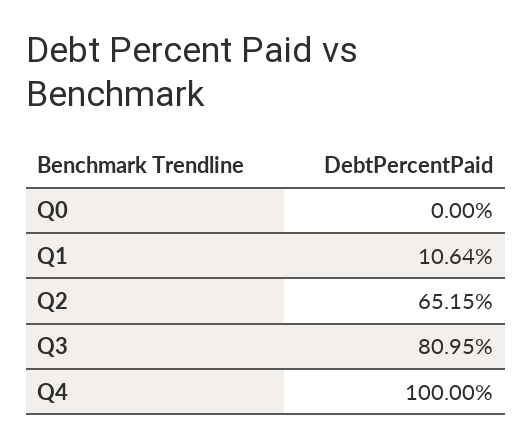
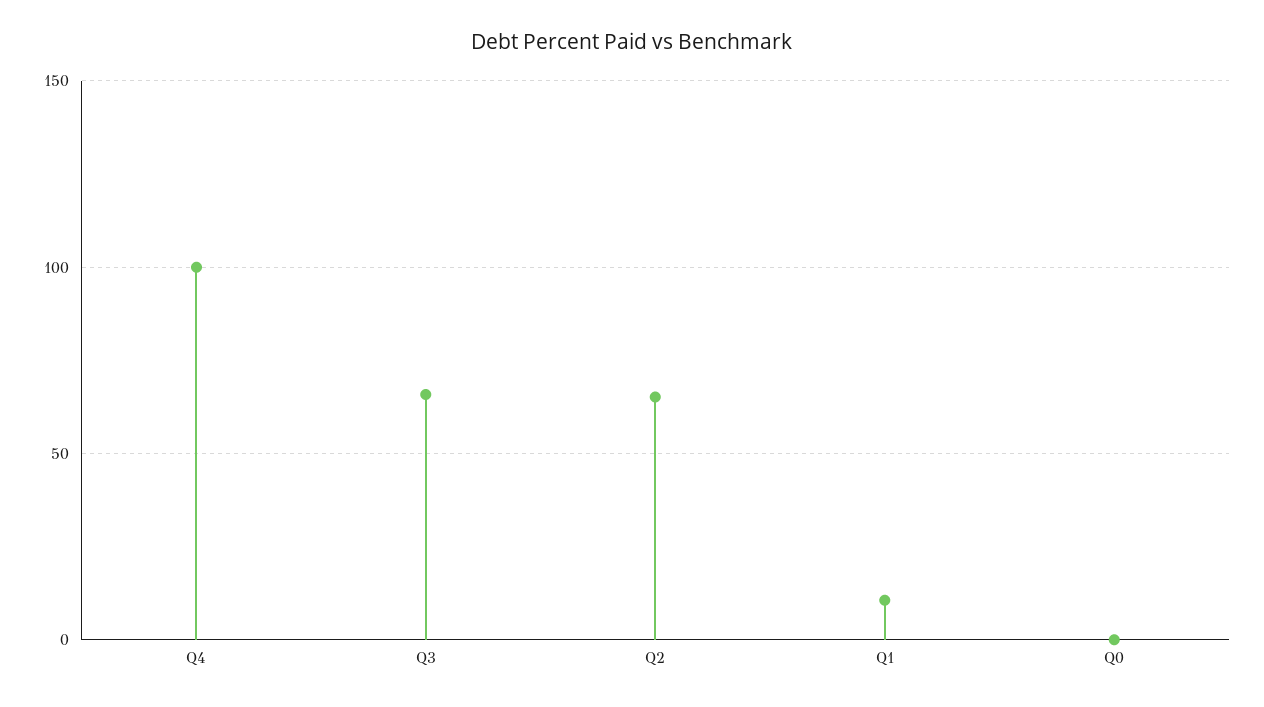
Q3: 80.95 -> 65

